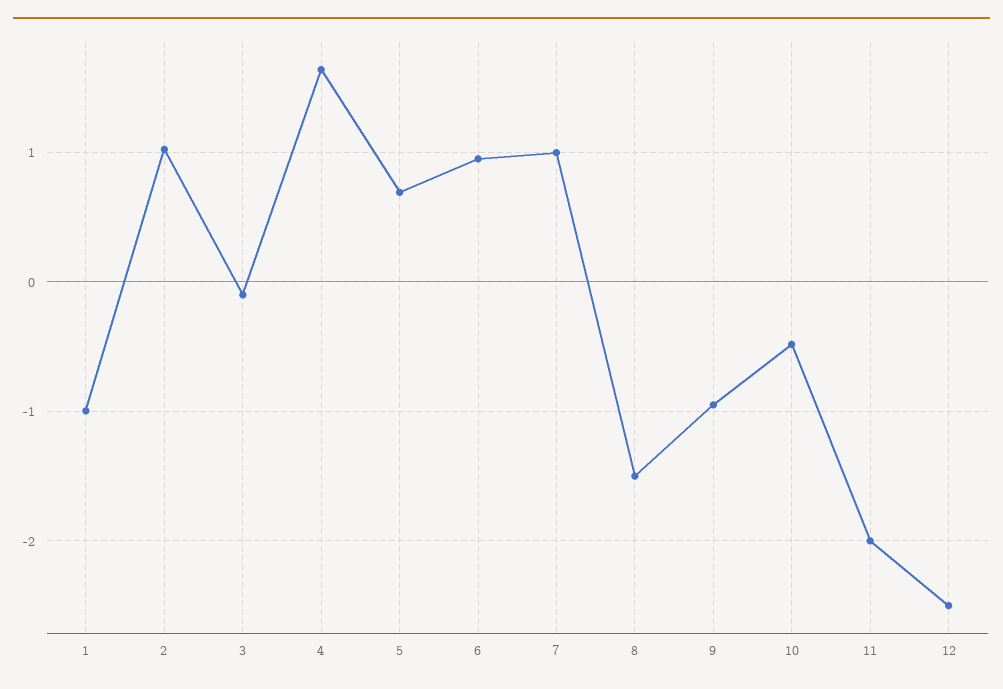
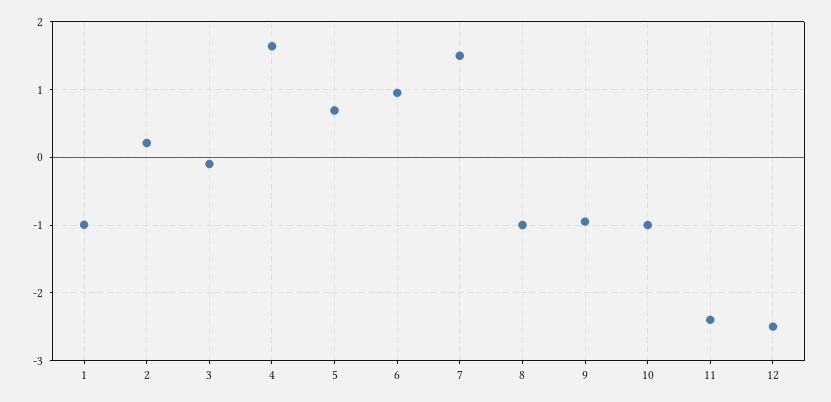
2: 1 -> 0.2
7: 1 -> 1.5
8: -1.5 -> -1
10: -0.5 -> -1
11: -2 -> -2.4

